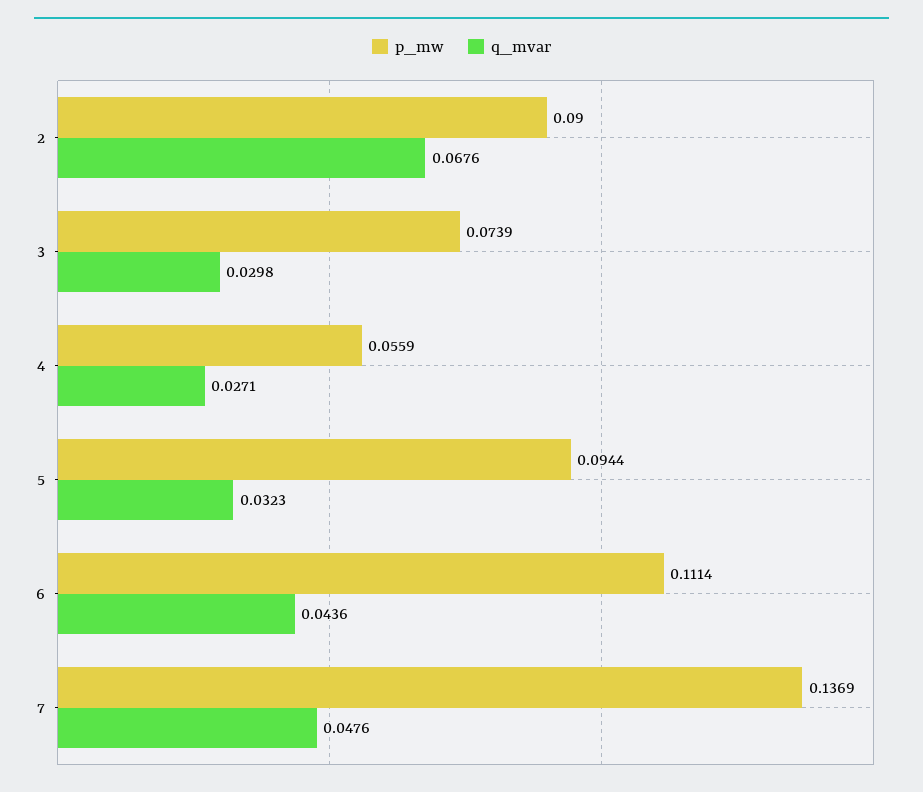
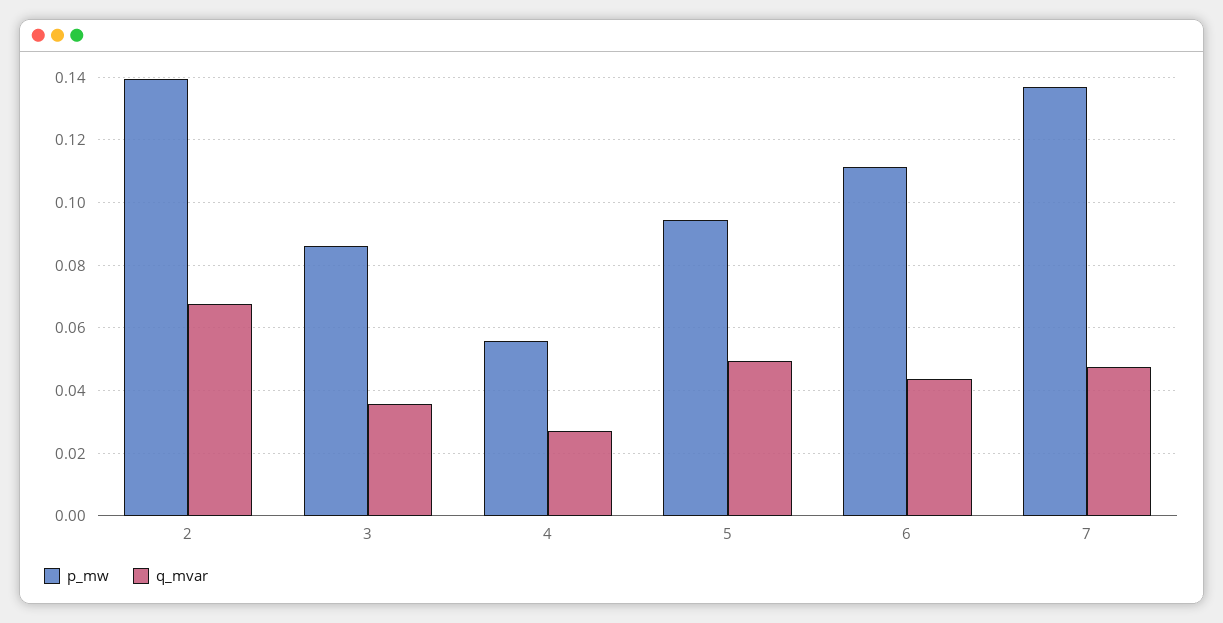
p_mw, 2: 0.09 -> 0.14
p_mw, 3: 0.0739 -> 0.086
q_mvar, 3: 0.0298 -> 0.036
q_mvar, 5: 0.0323 -> 0.05

